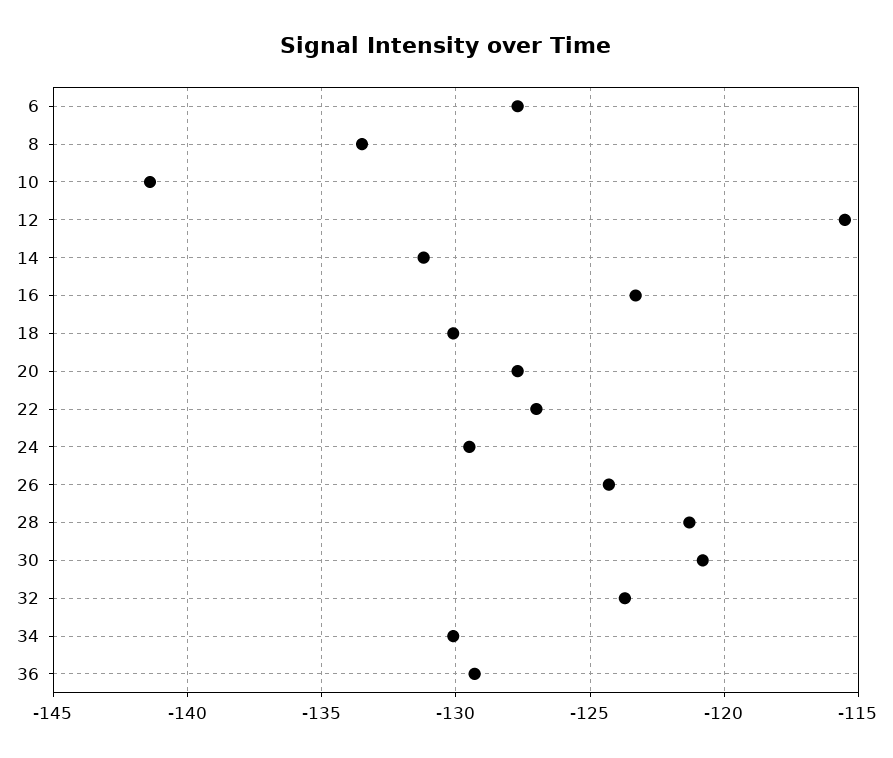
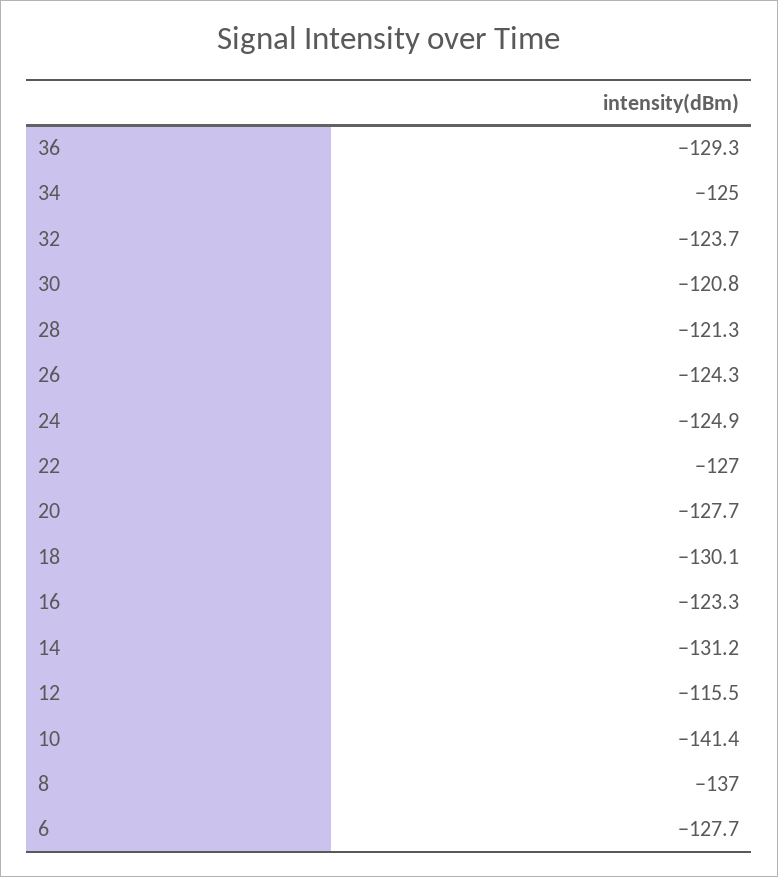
8: -133.5 -> -137
24: -129.5 -> -124.9
34: -130 -> -125

